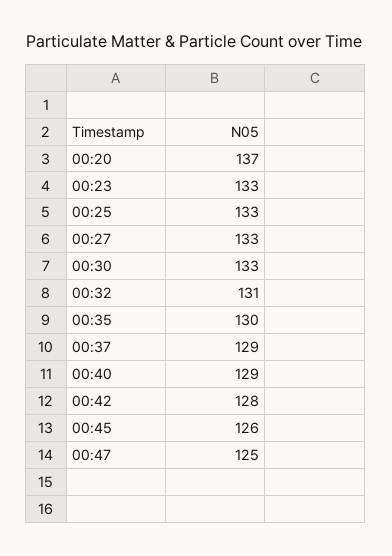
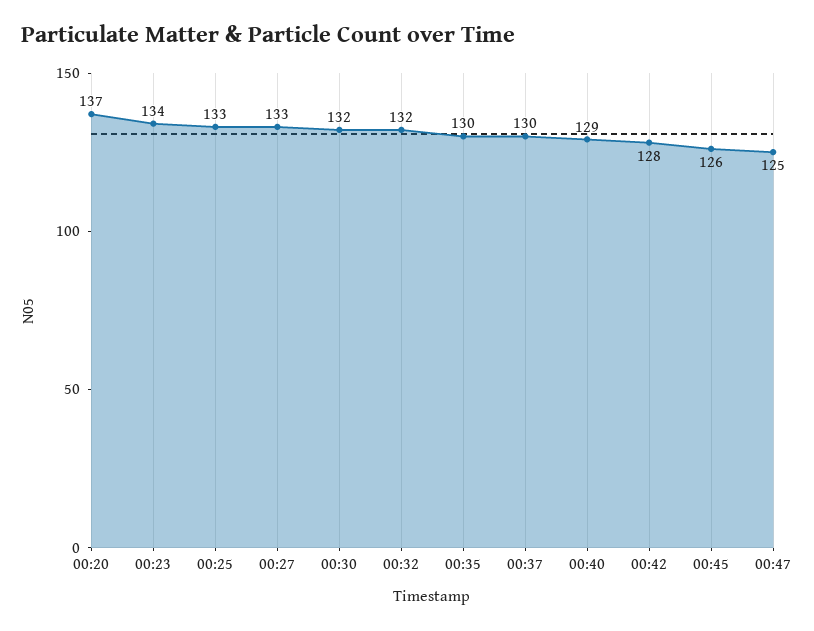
00:23: 133 -> 134
00:30: 133 -> 132
00:32: 131 -> 132
00:37: 129 -> 130

